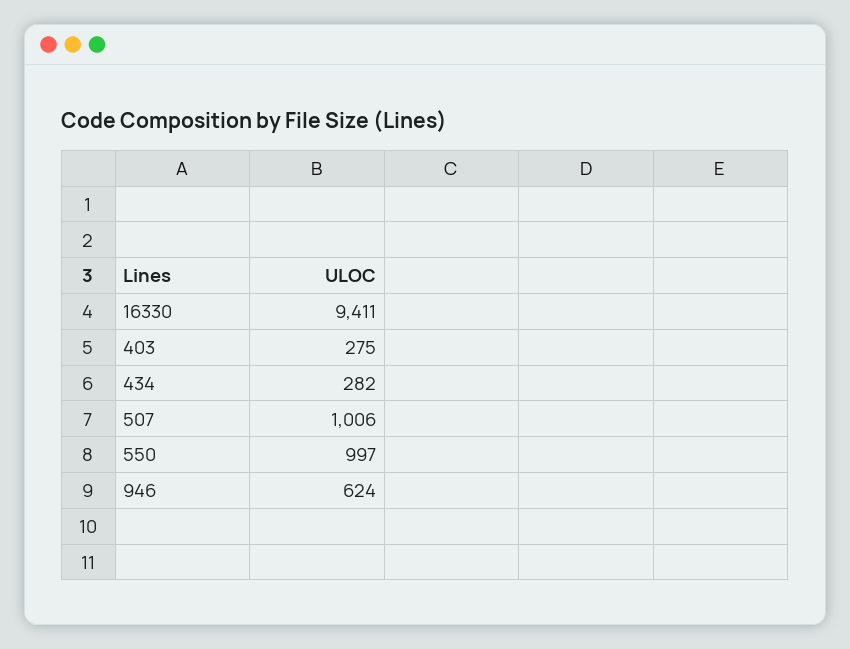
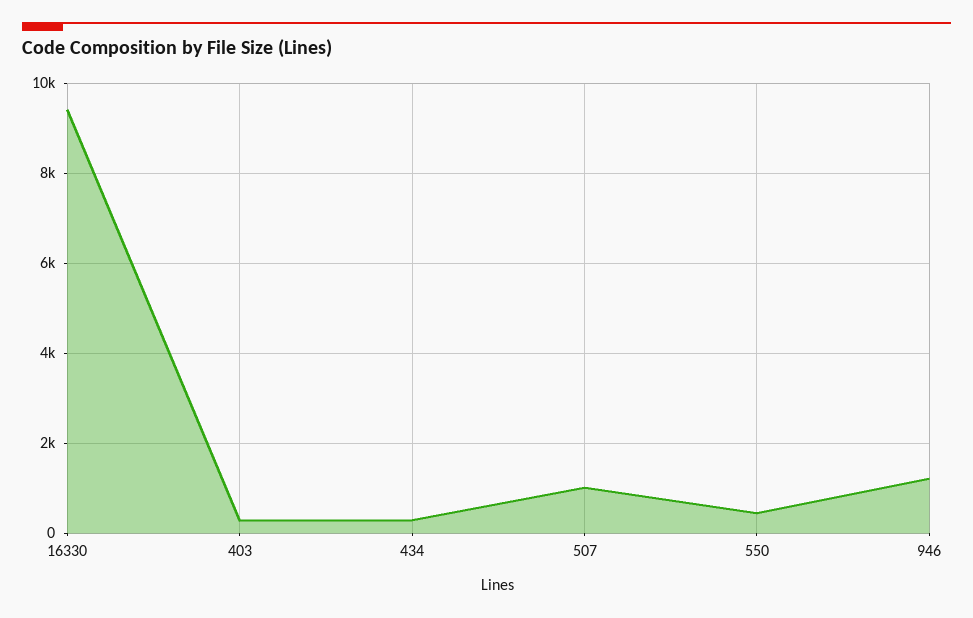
550: 997 -> 400
946: 624 -> 1200

